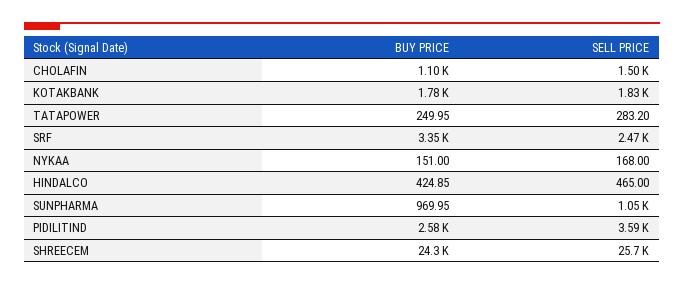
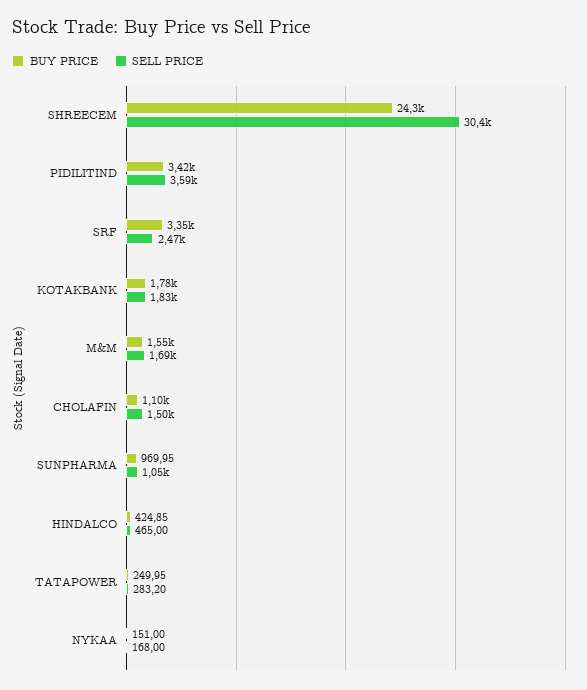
BUY PRICE, PIDILITIND: 2580 -> 3420
SELL PRICE, SHREECEM: 25700 -> 30400
BUY PRICE, M&M: none -> 1550
SELL PRICE, M&M: none -> 1690

